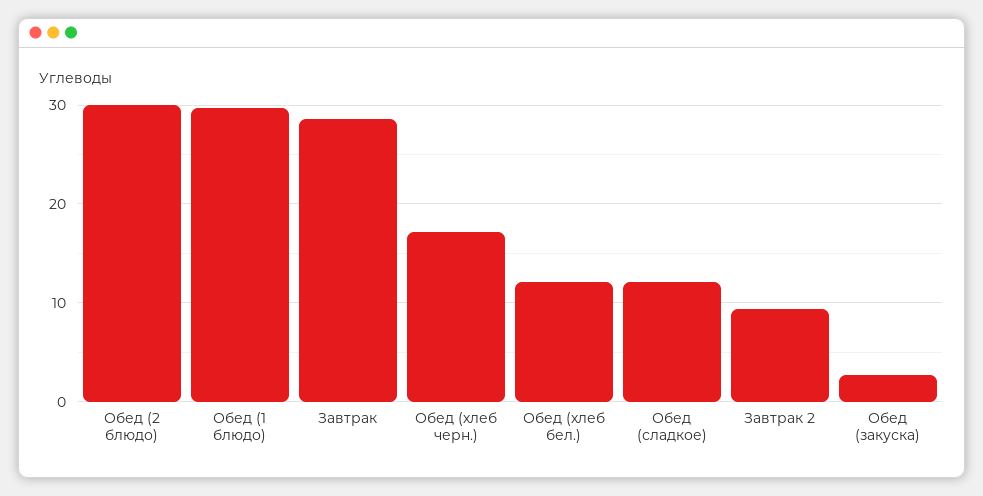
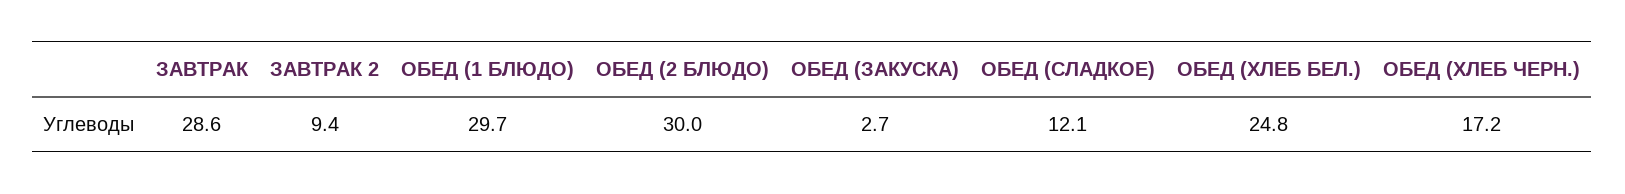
Обед (хлеб бел.): 12 -> 24.8

